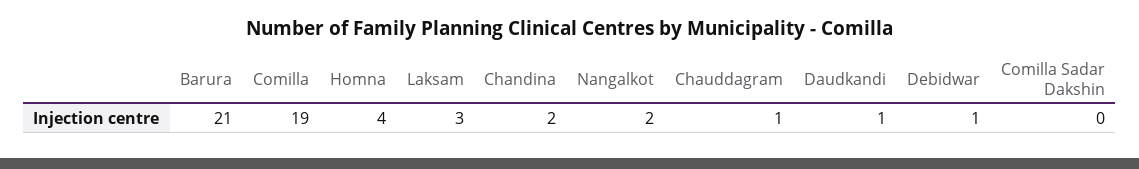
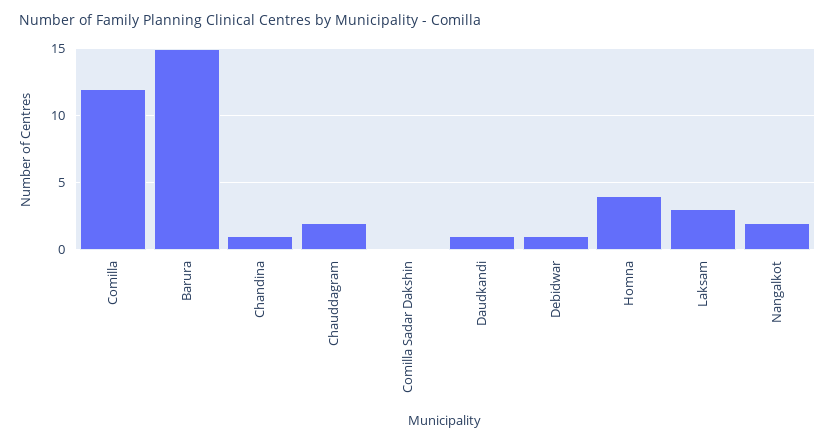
Barura: 21 -> 15
Comilla: 19 -> 12
Chandina: 2 -> 1
Chauddagram: 1 -> 2

